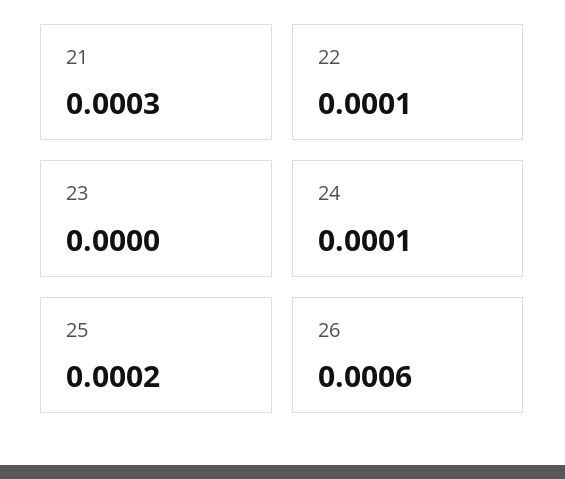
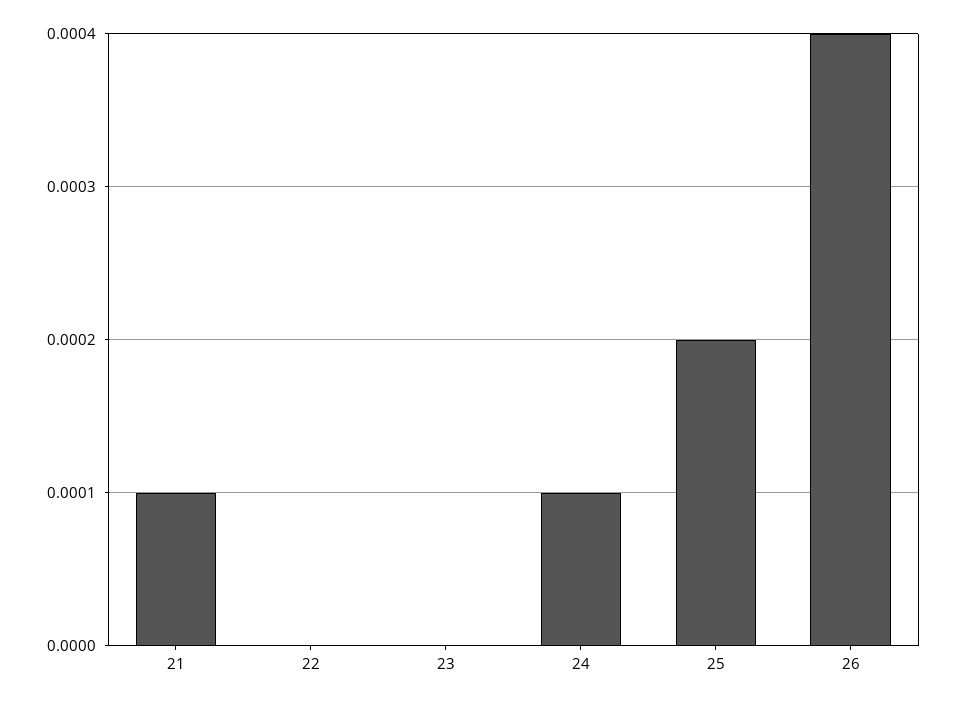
21: 0.0003 -> 0.0001
22: 0.0001 -> 0
26: 0.0006 -> 0.0004

